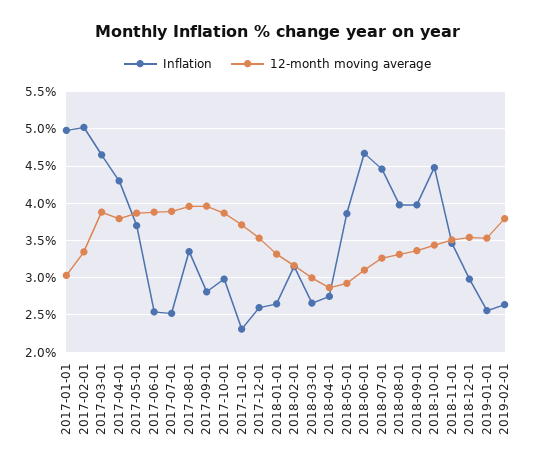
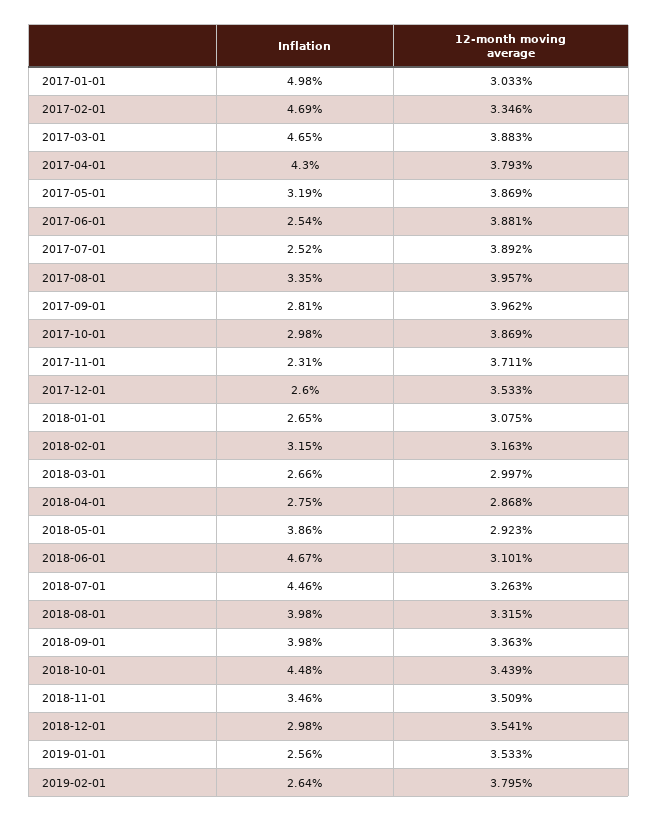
Inflation, 2017-02-01: 5 -> 4.69
Inflation, 2017-05-01: 3.7 -> 3.19
12-month moving average, 2018-01-01: 3.3 -> 3.075

